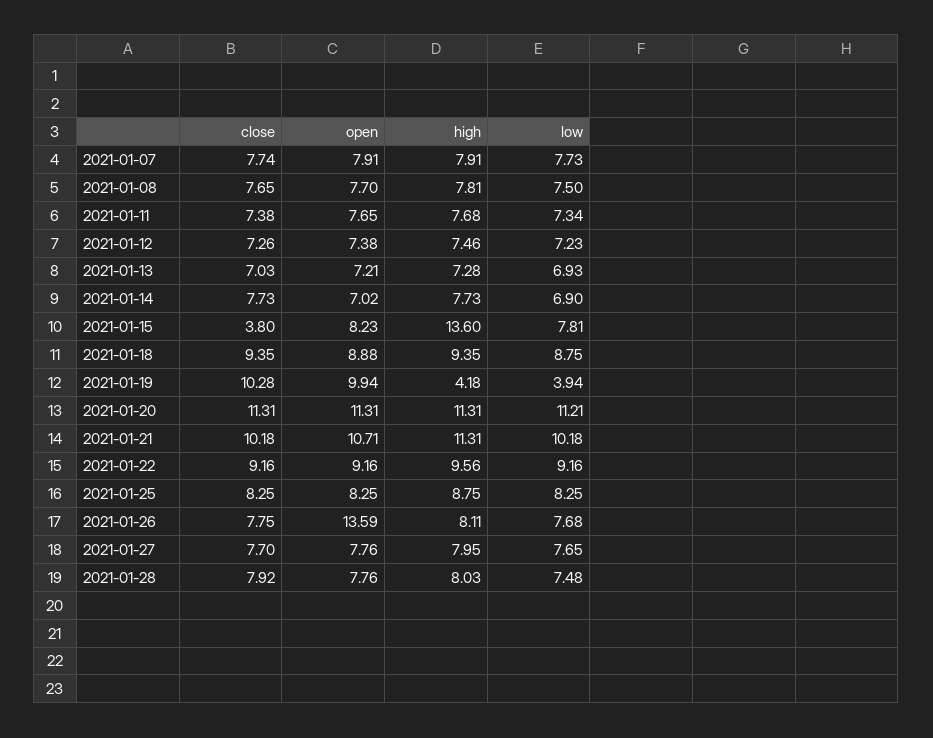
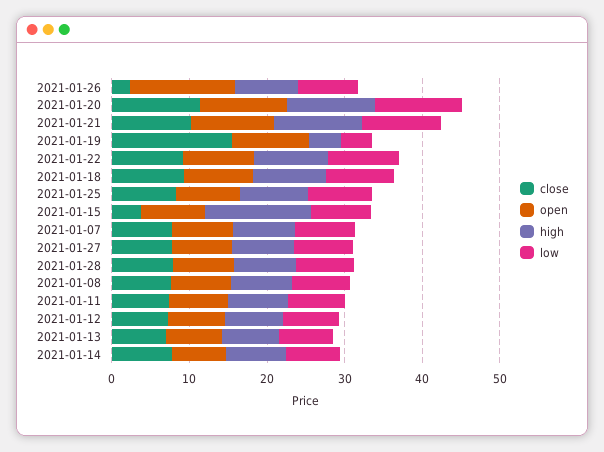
close, 2021-01-19: 10.28 -> 16
close, 2021-01-26: 7.75 -> 2

